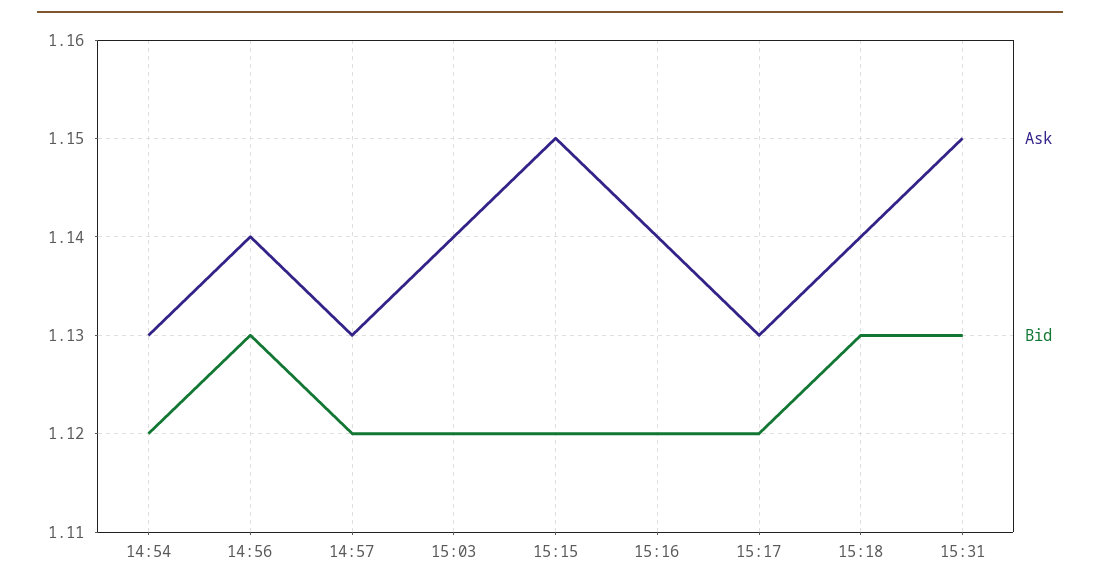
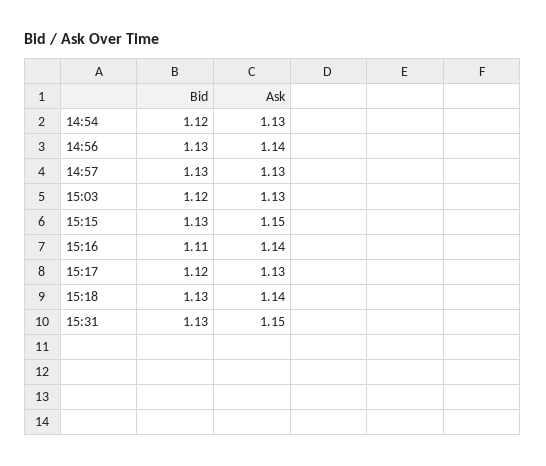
Bid, 14:57: 1.12 -> 1.13
Ask, 15:03: 1.14 -> 1.13
Bid, 15:15: 1.12 -> 1.13
Bid, 15:16: 1.12 -> 1.11

